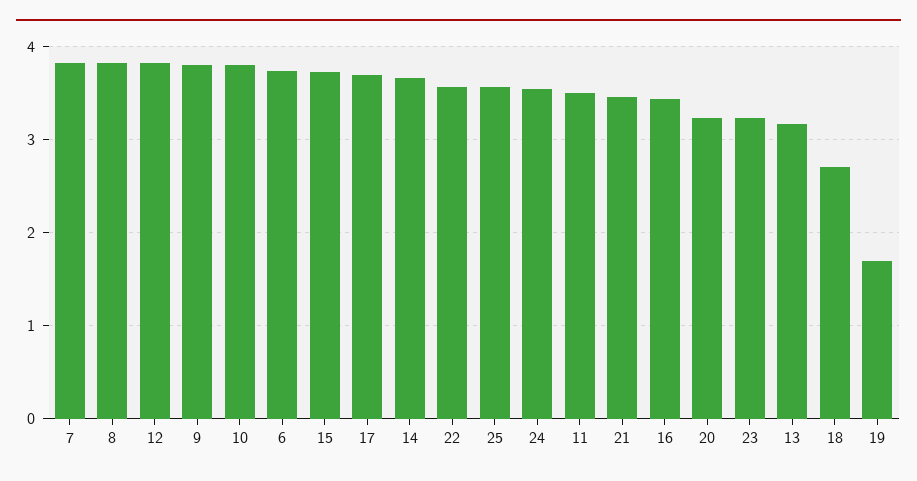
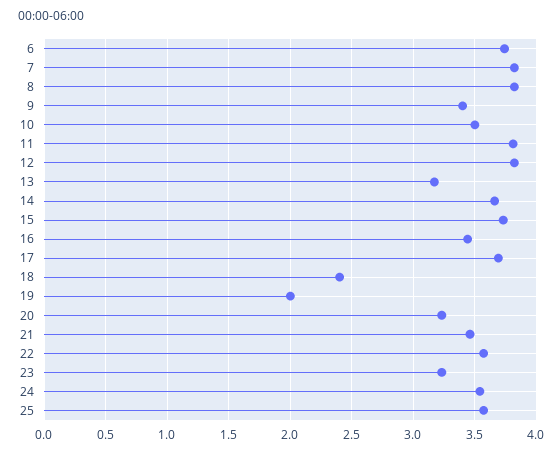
9: 3.8 -> 3.4
10: 3.8 -> 3.5
11: 3.5 -> 3.8
18: 2.7 -> 2.4
19: 1.7 -> 2

